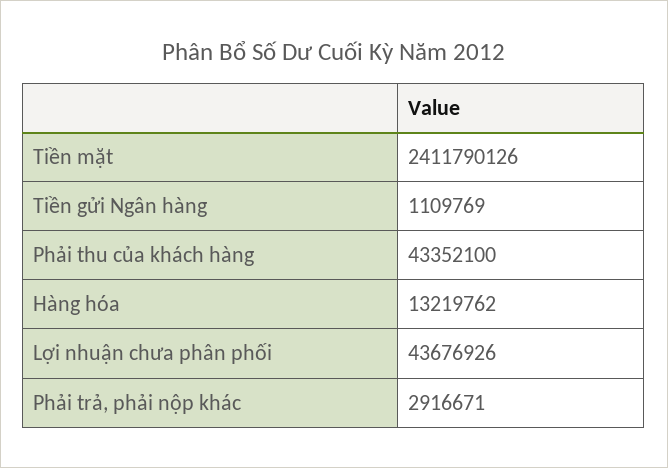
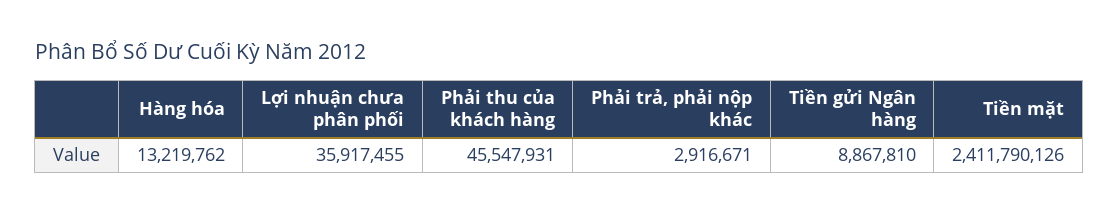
Tiền gửi Ngân hàng: 1109769 -> 8867810
Phải thu của khách hàng: 43352100 -> 45547931
Lợi nhuận chưa phân phối: 43676926 -> 35917455

